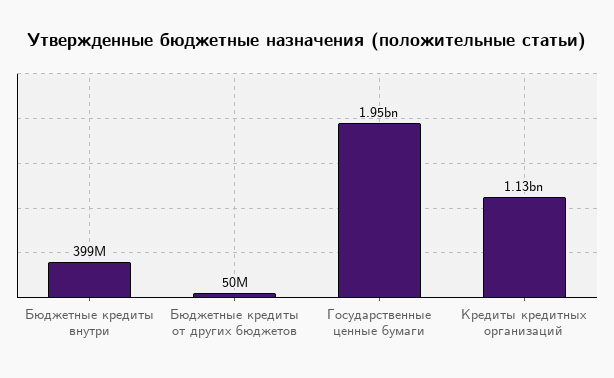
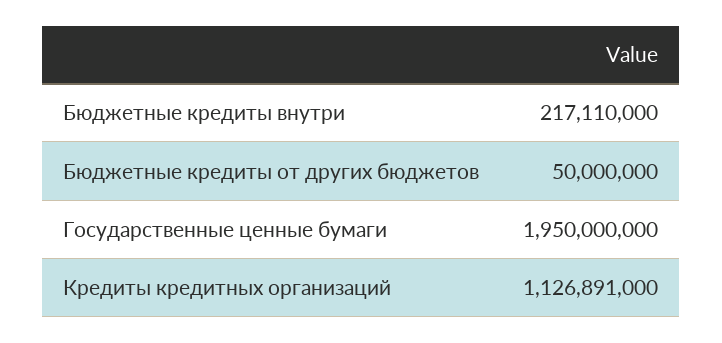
Бюджетные кредиты внутри: 399000000 -> 217110000

